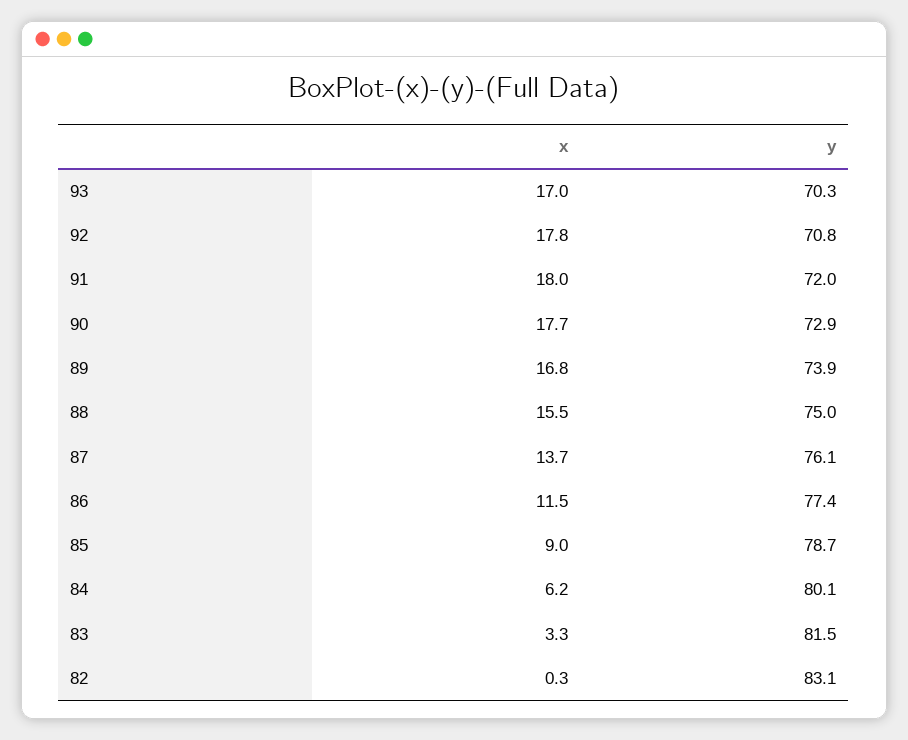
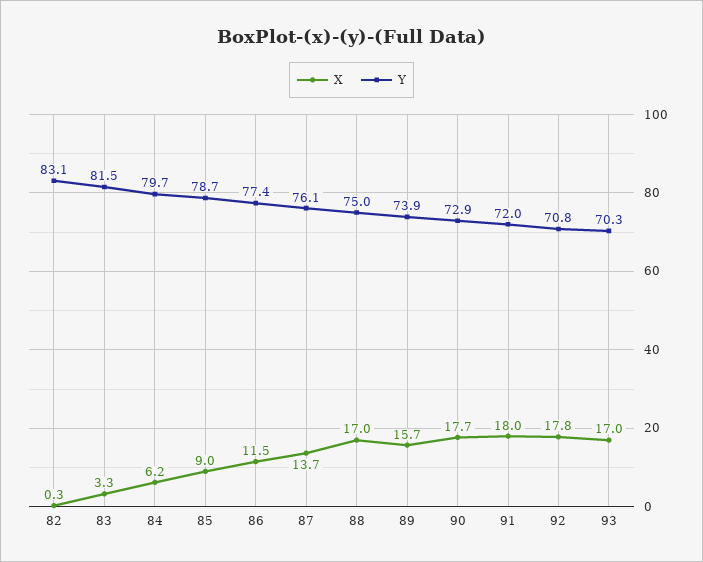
x, 89: 16.8 -> 15.7
x, 88: 15.5 -> 17
y, 84: 80.1 -> 79.7

